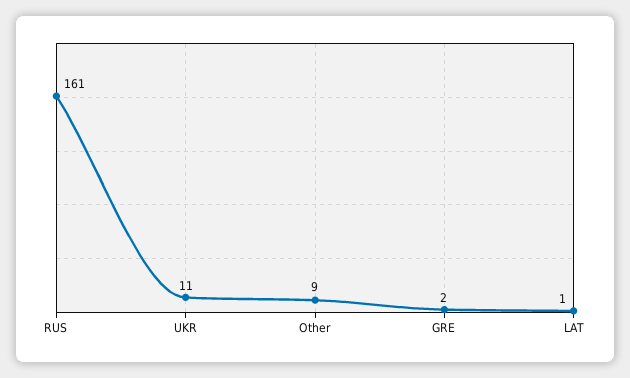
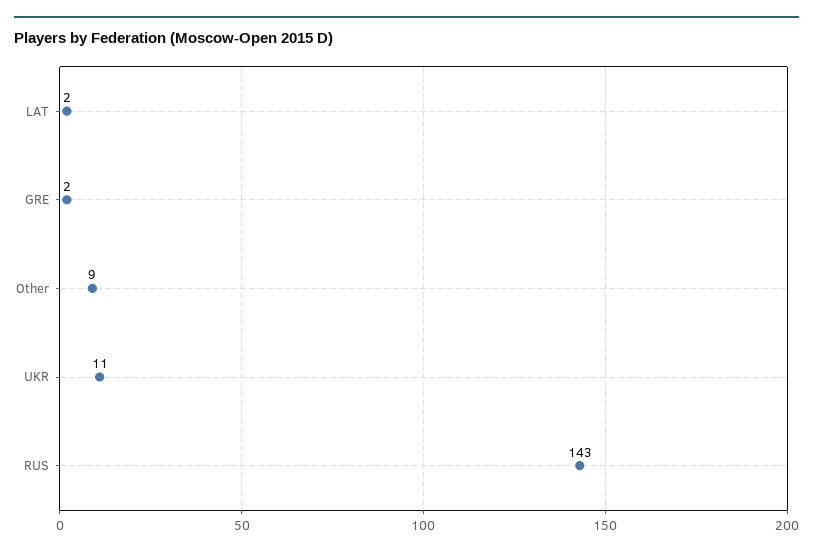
RUS: 161 -> 143
LAT: 1 -> 2

